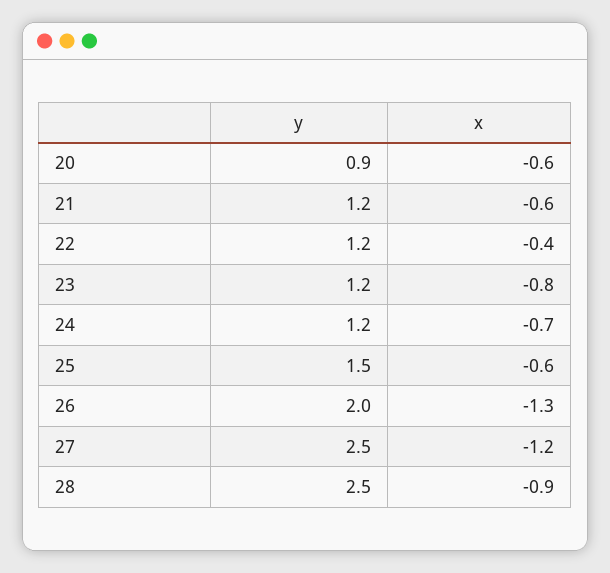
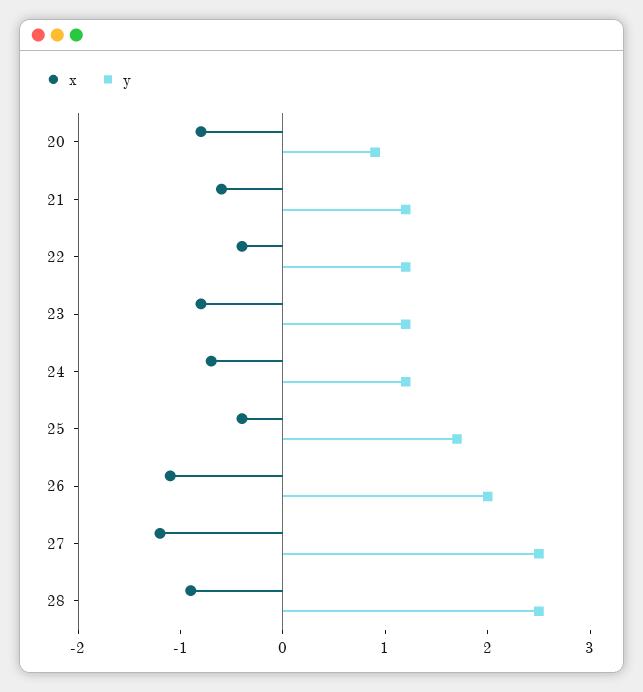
x, 20: -0.6 -> -0.8
y, 25: 1.5 -> 1.7
x, 25: -0.6 -> -0.4
x, 26: -1.3 -> -1.1

